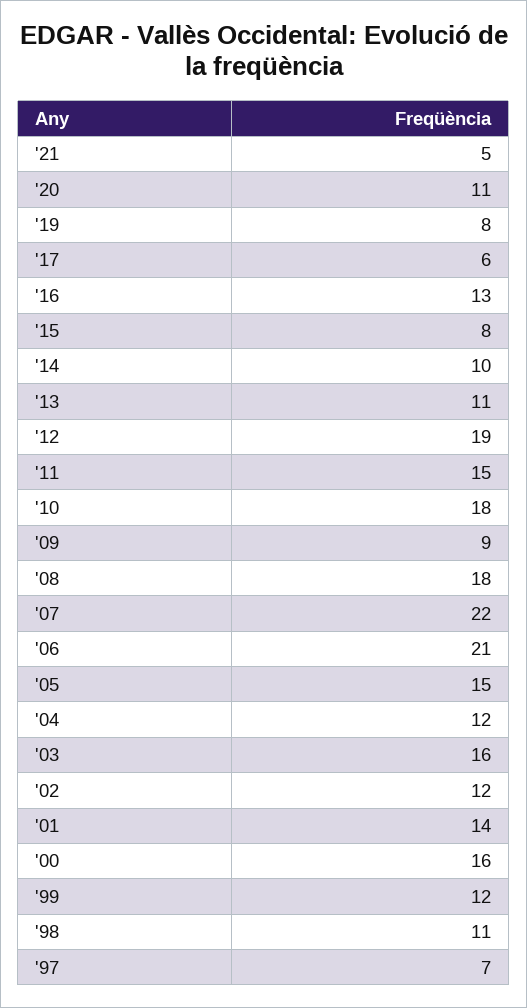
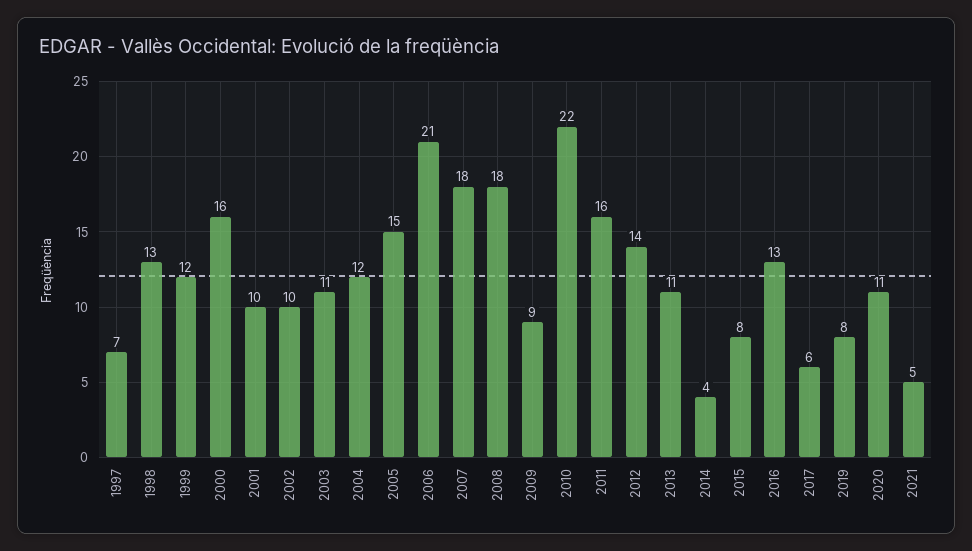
'14: 10 -> 4
'12: 19 -> 14
'11: 15 -> 16
'10: 18 -> 22
'07: 22 -> 18
'03: 16 -> 11
'02: 12 -> 10
'01: 14 -> 10
'98: 11 -> 13

